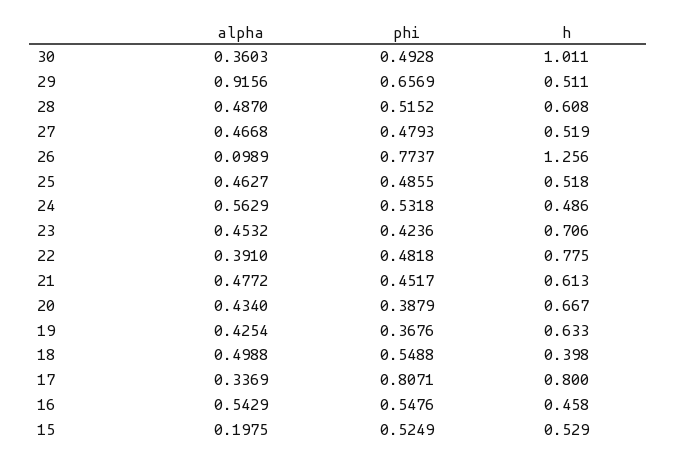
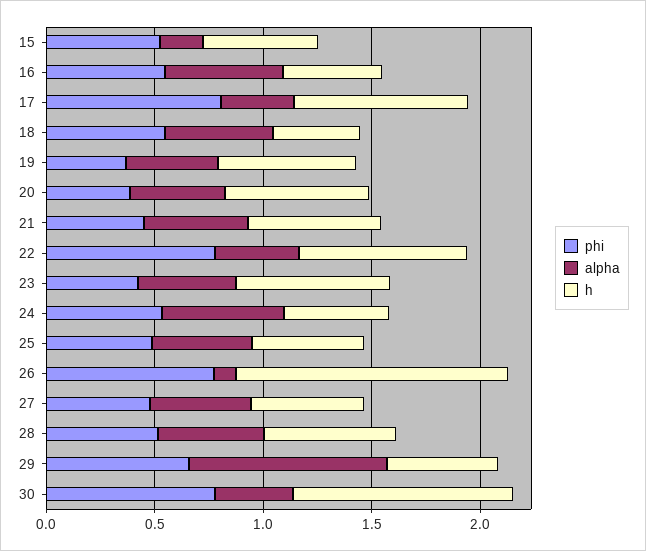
phi, 30: 0.4928 -> 0.8
phi, 22: 0.4818 -> 0.8

